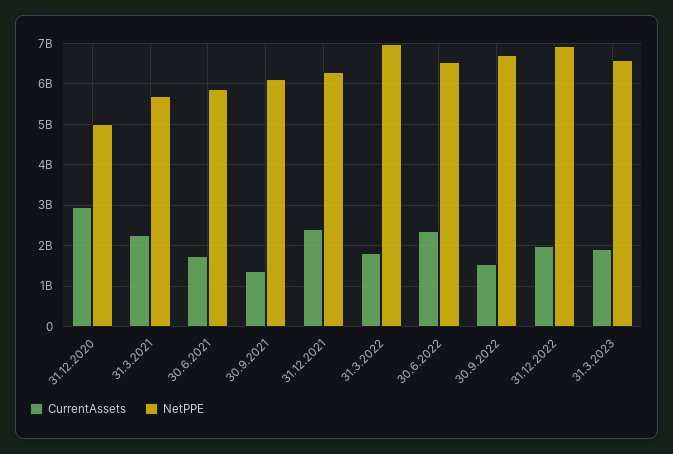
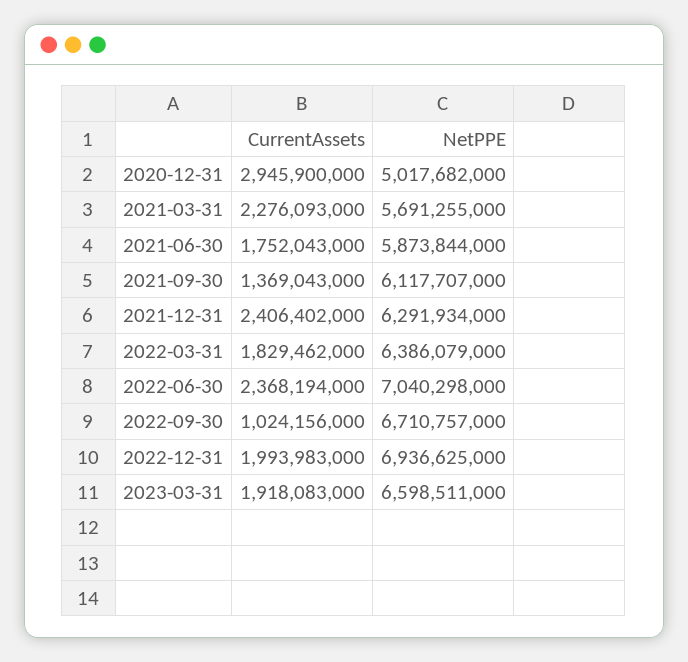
NetPPE, 31.3.2022: 7000000000 -> 6386079000
NetPPE, 30.6.2022: 6600000000 -> 7040298000
CurrentAssets, 30.9.2022: 1600000000 -> 1024156000

